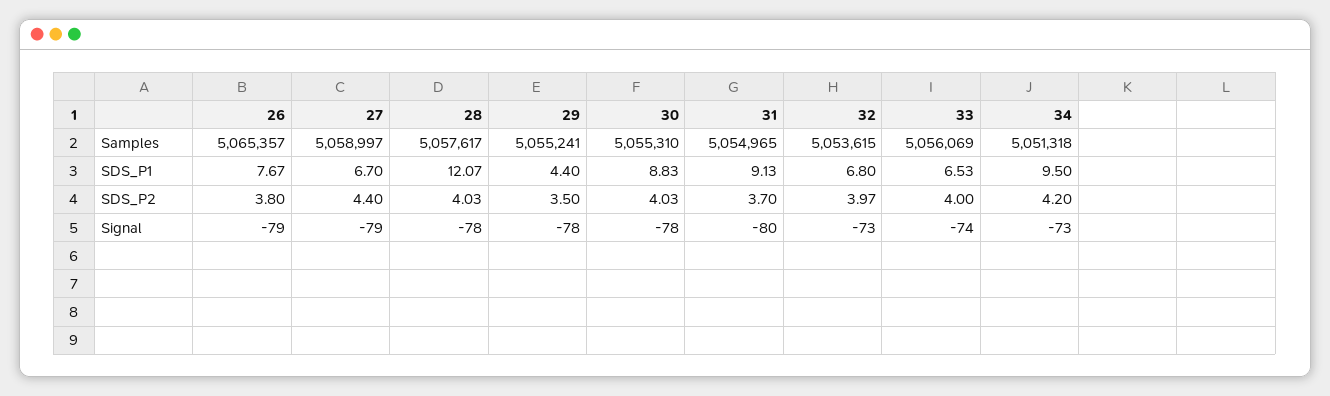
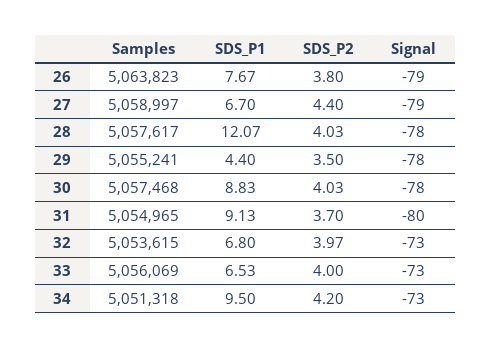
26, Samples: 5065357 -> 5063823
30, Samples: 5055310 -> 5057468
33, Signal: -74 -> -73

